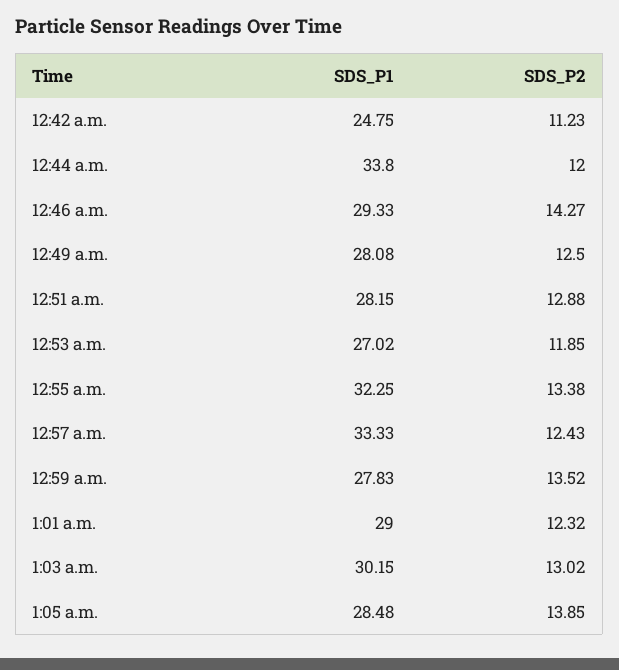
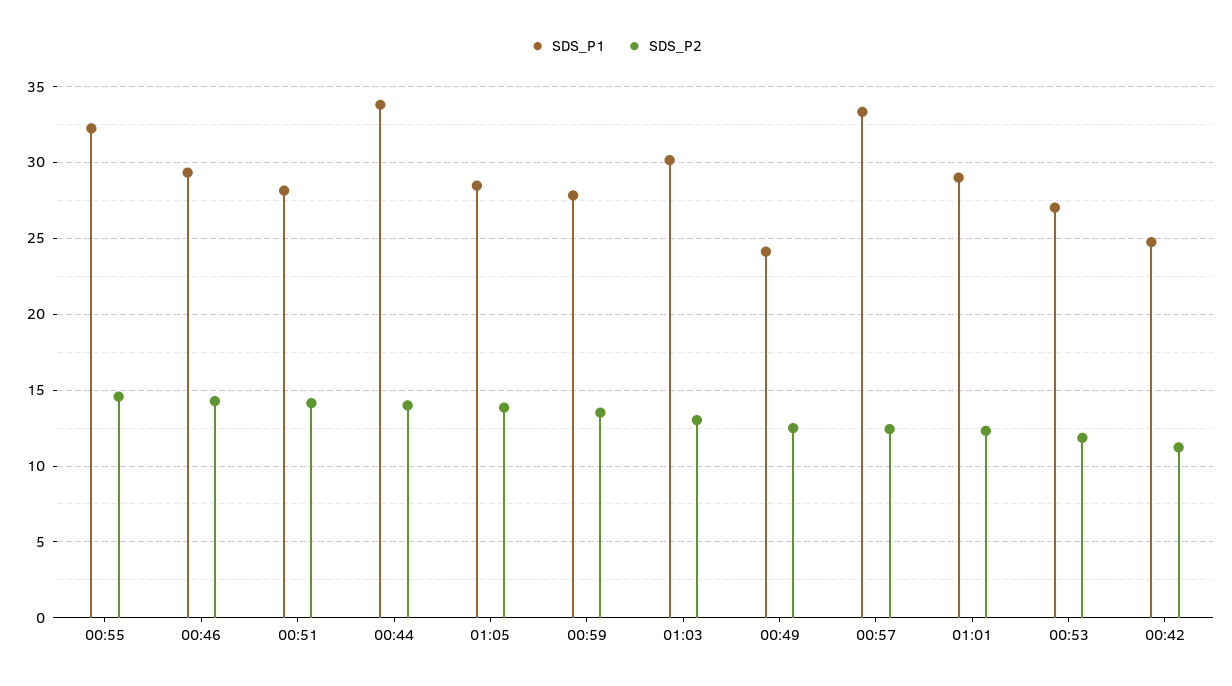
SDS_P2, 12:44 a.m.: 12 -> 14
SDS_P1, 12:49 a.m.: 28.08 -> 24
SDS_P2, 12:51 a.m.: 12.88 -> 14
SDS_P2, 12:55 a.m.: 13.38 -> 14.5

